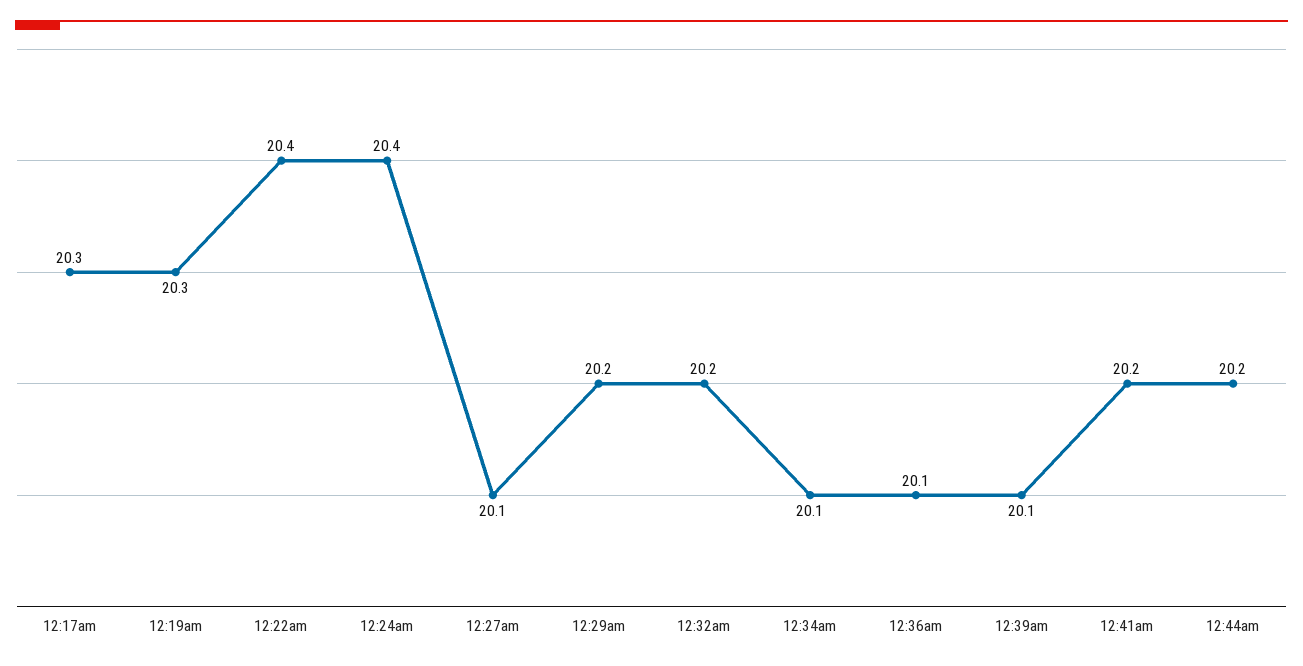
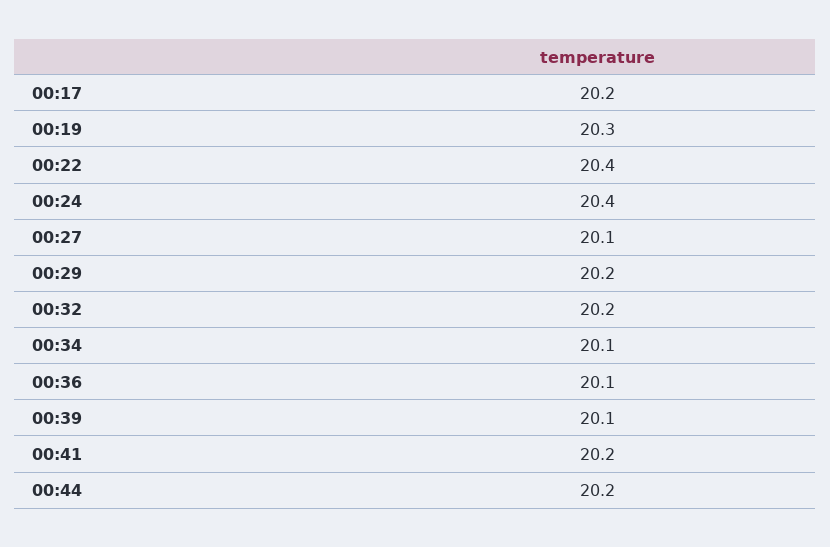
12:17am: 20.3 -> 20.2

